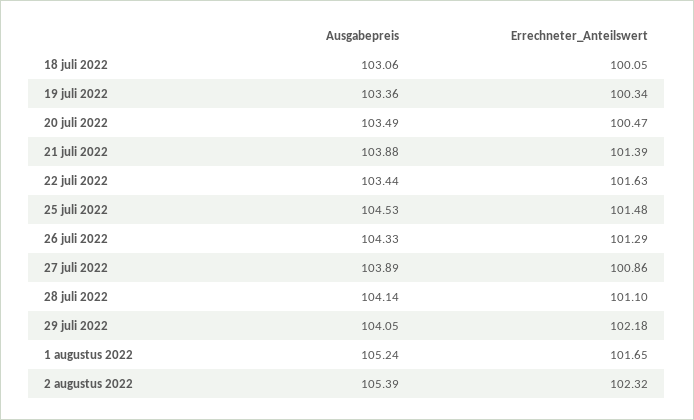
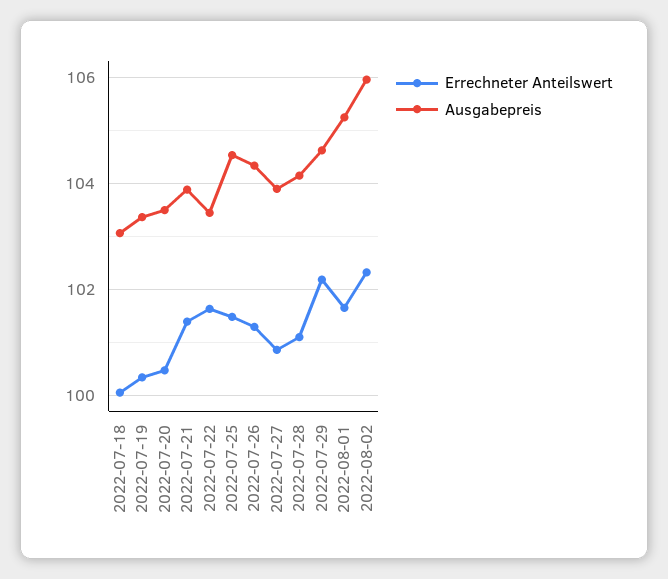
Ausgabepreis, 29 juli 2022: 104.05 -> 104.6
Ausgabepreis, 2 augustus 2022: 105.39 -> 106

